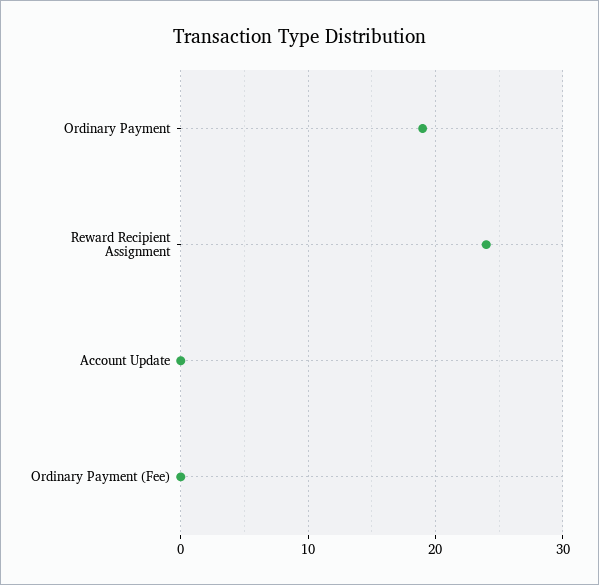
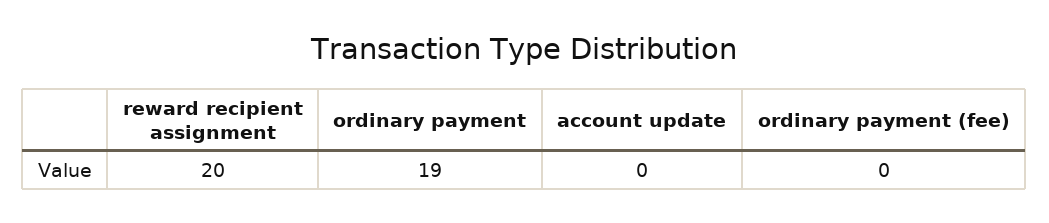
Reward Recipient Assignment: 24 -> 20

